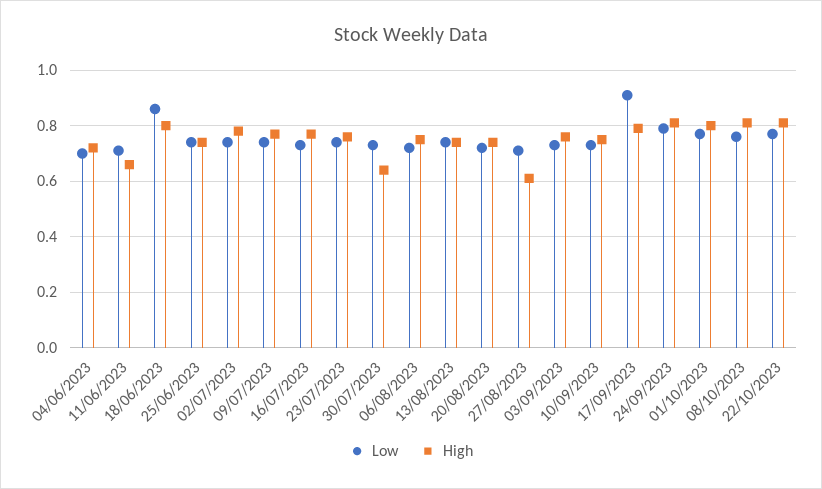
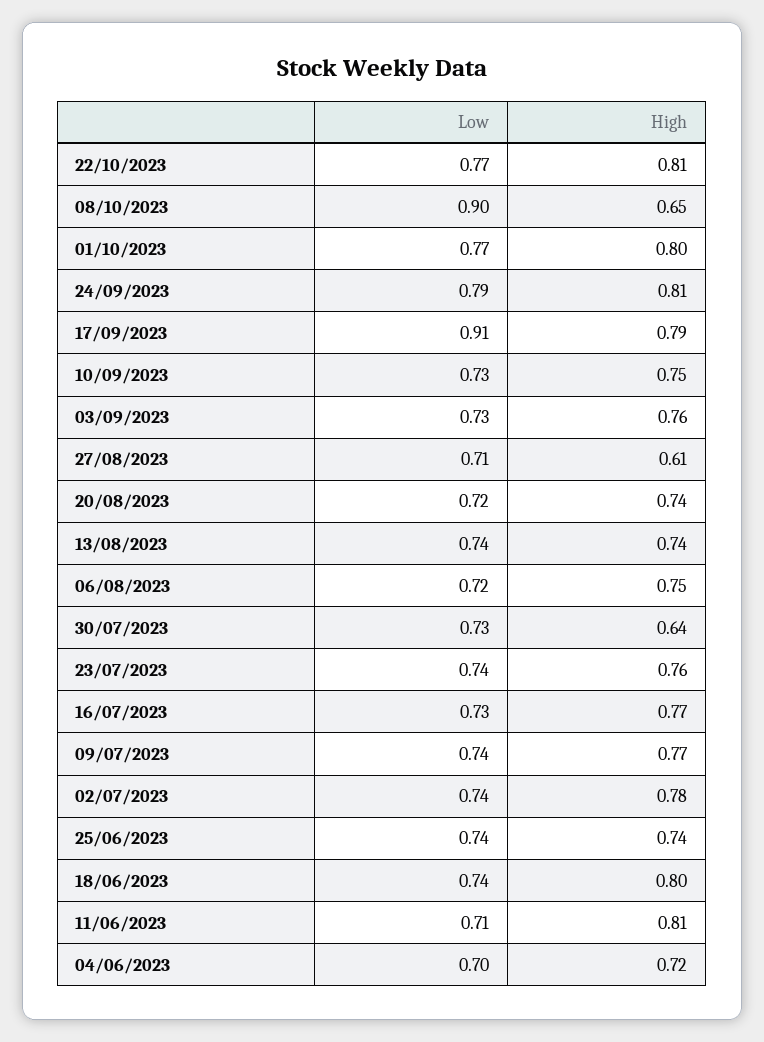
High, 11/06/2023: 0.65 -> 0.81
Low, 18/06/2023: 0.85 -> 0.74
Low, 08/10/2023: 0.75 -> 0.9
High, 08/10/2023: 0.8 -> 0.65

